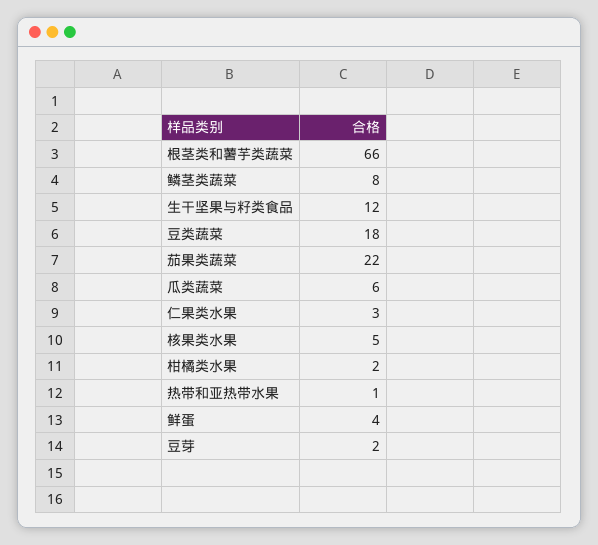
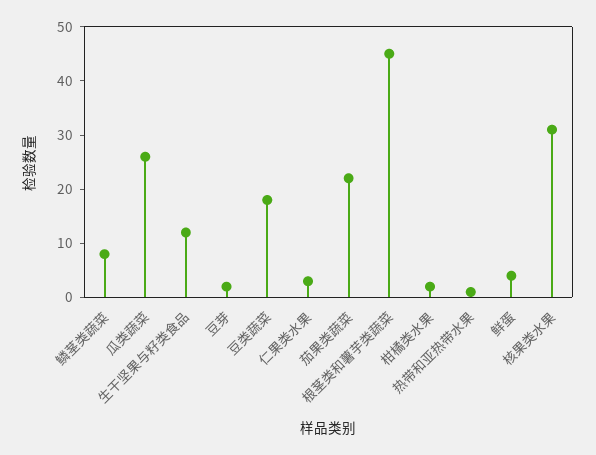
根茎类和薯芋类蔬菜: 66 -> 45
瓜类蔬菜: 6 -> 25
核果类水果: 5 -> 30

